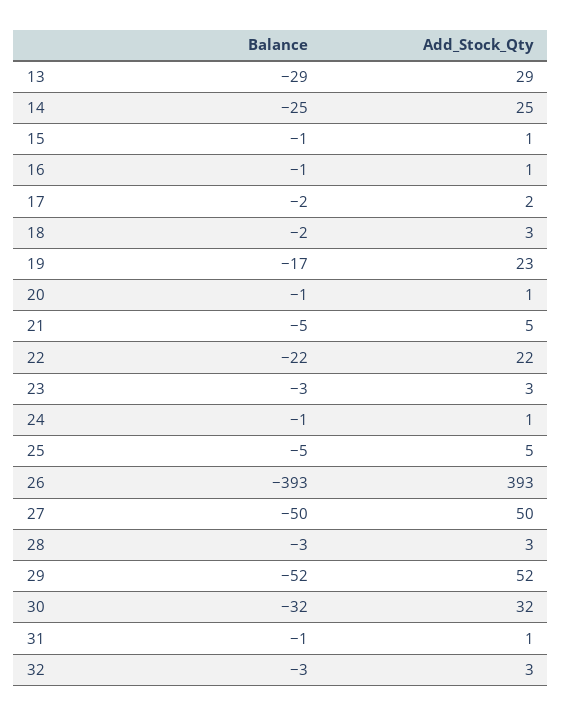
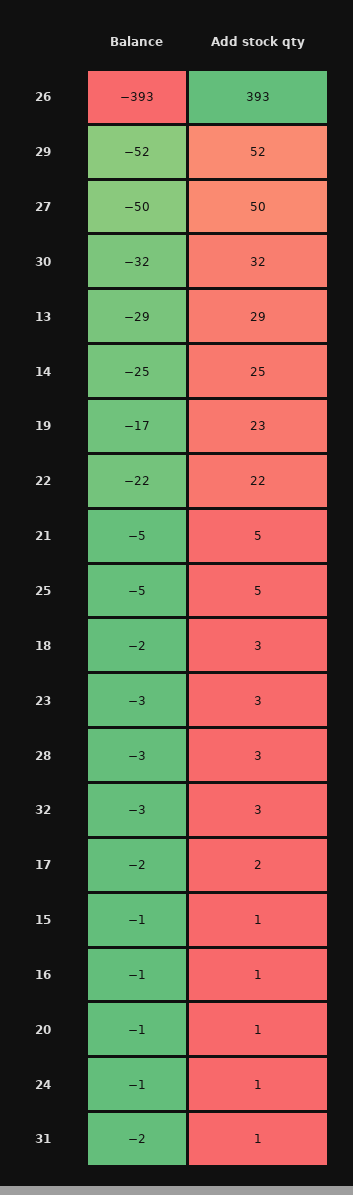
Balance, 31: -1 -> -2

